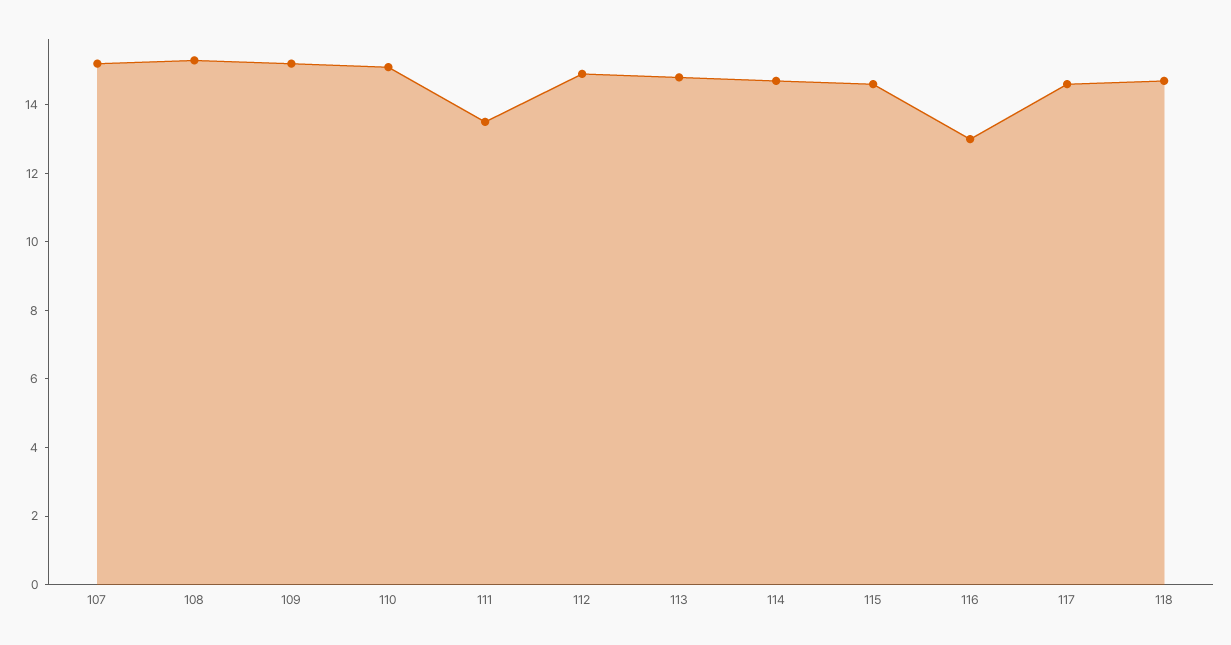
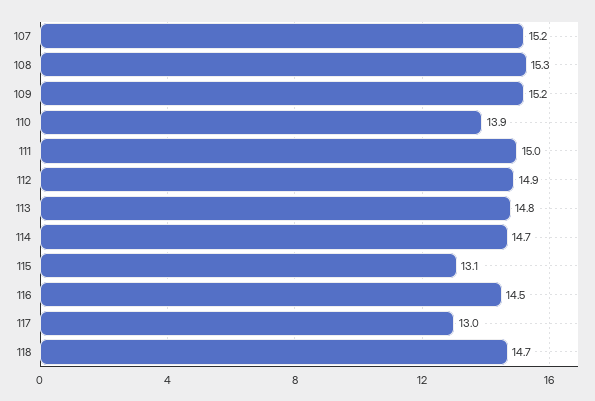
110: 15 -> 13.9
111: 13.5 -> 15
115: 14.5 -> 13.1
116: 13 -> 14.5
117: 14.5 -> 13

